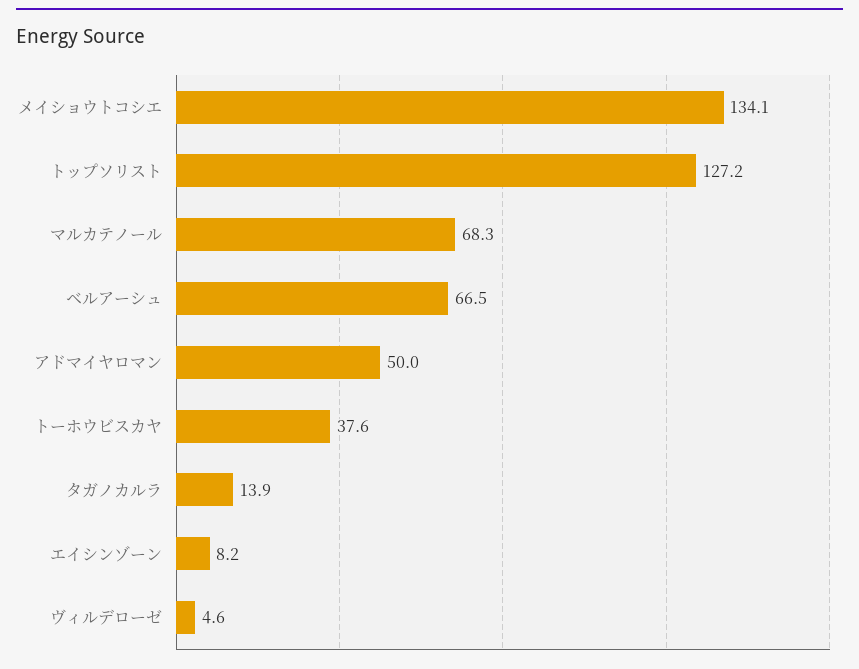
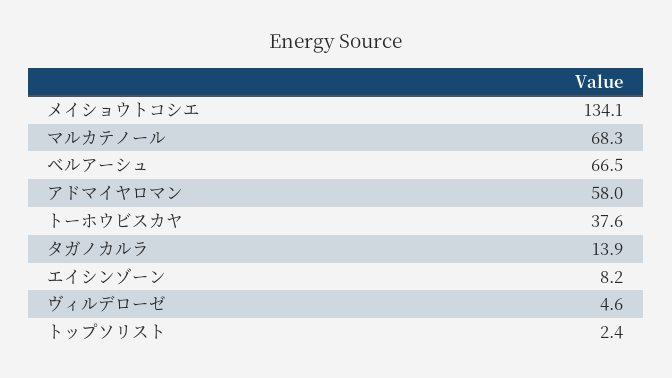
トップソリスト: 127.2 -> 2.4
アドマイヤロマン: 50 -> 58

